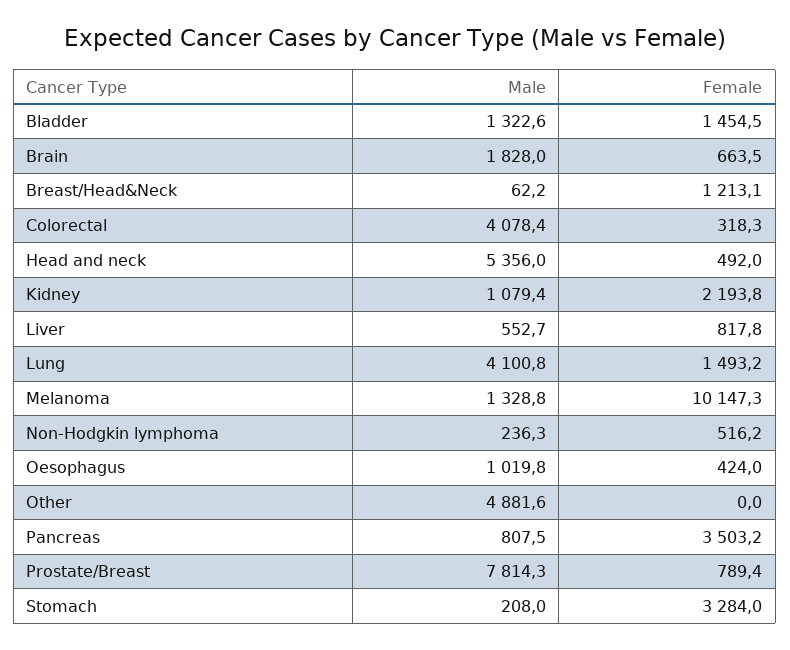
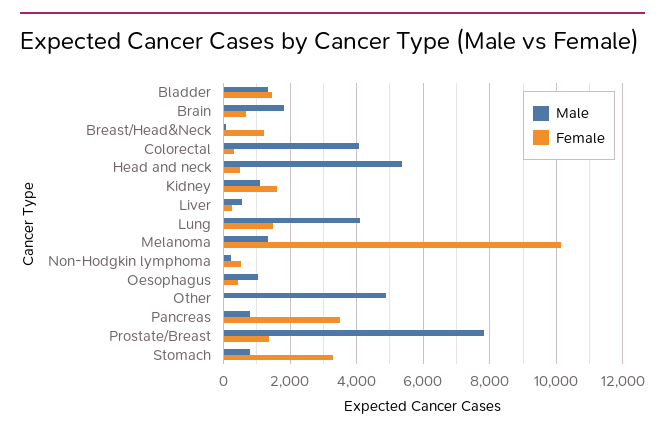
Female, Kidney: 2193.8 -> 1600
Female, Liver: 817.8 -> 200
Female, Prostate/Breast: 789.4 -> 1400
Male, Stomach: 208 -> 800

